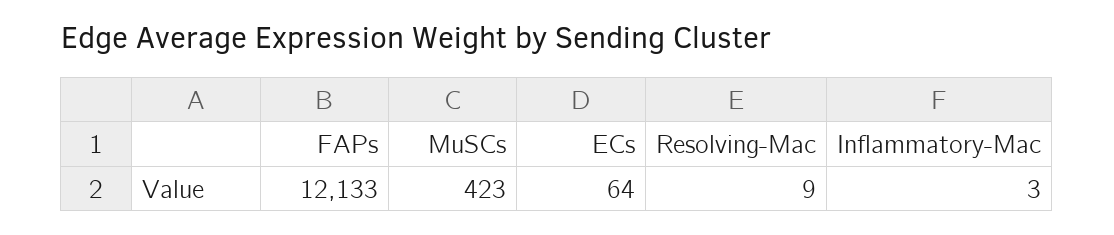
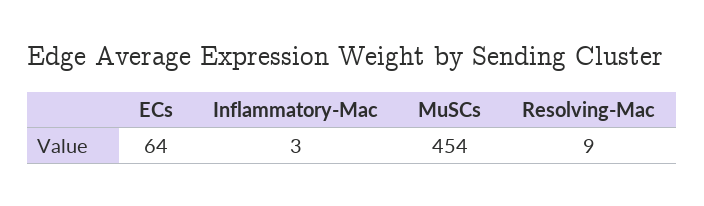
FAPs: 12133 -> none
MuSCs: 423 -> 454

